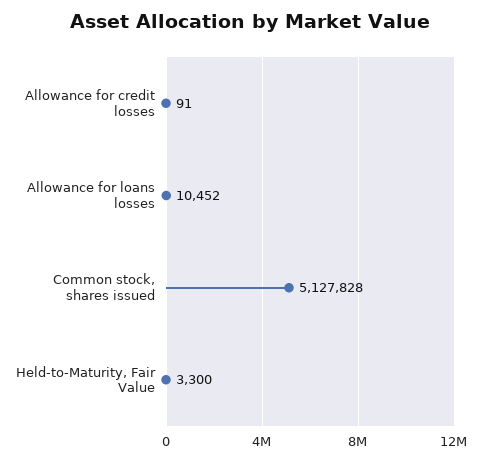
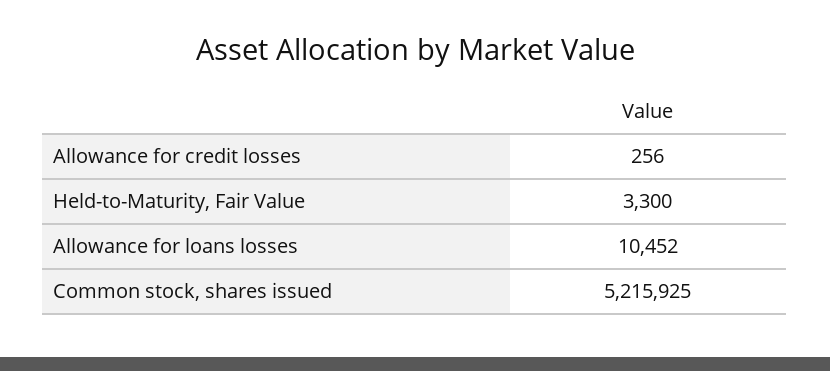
Allowance for credit losses: 91 -> 256
Common stock, shares issued: 5127828 -> 5215925

